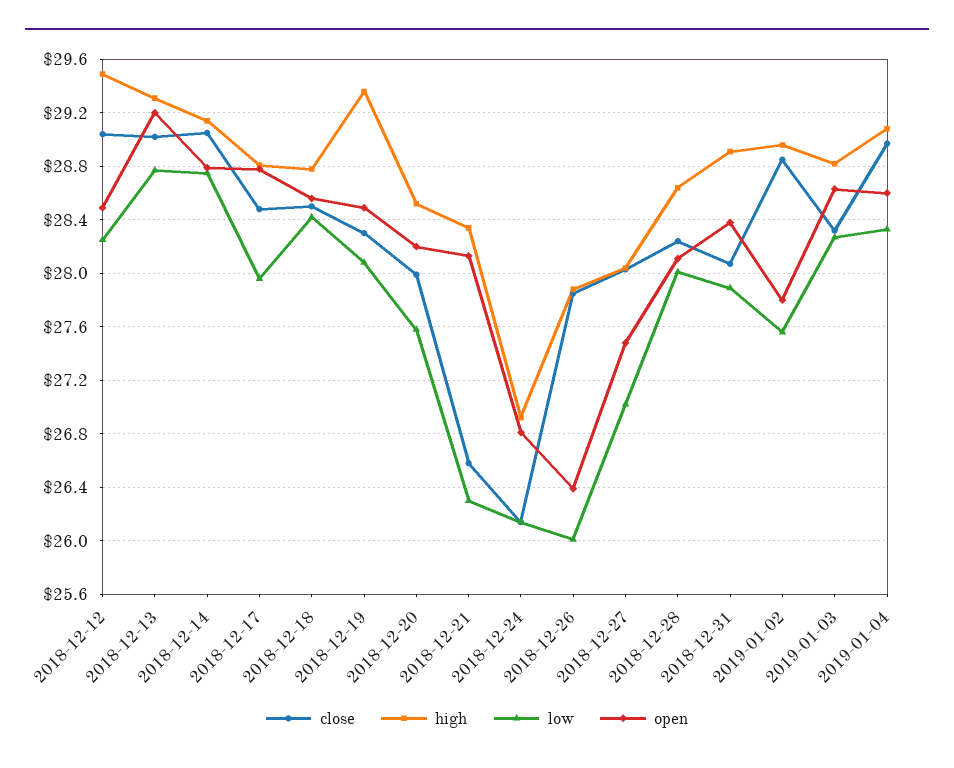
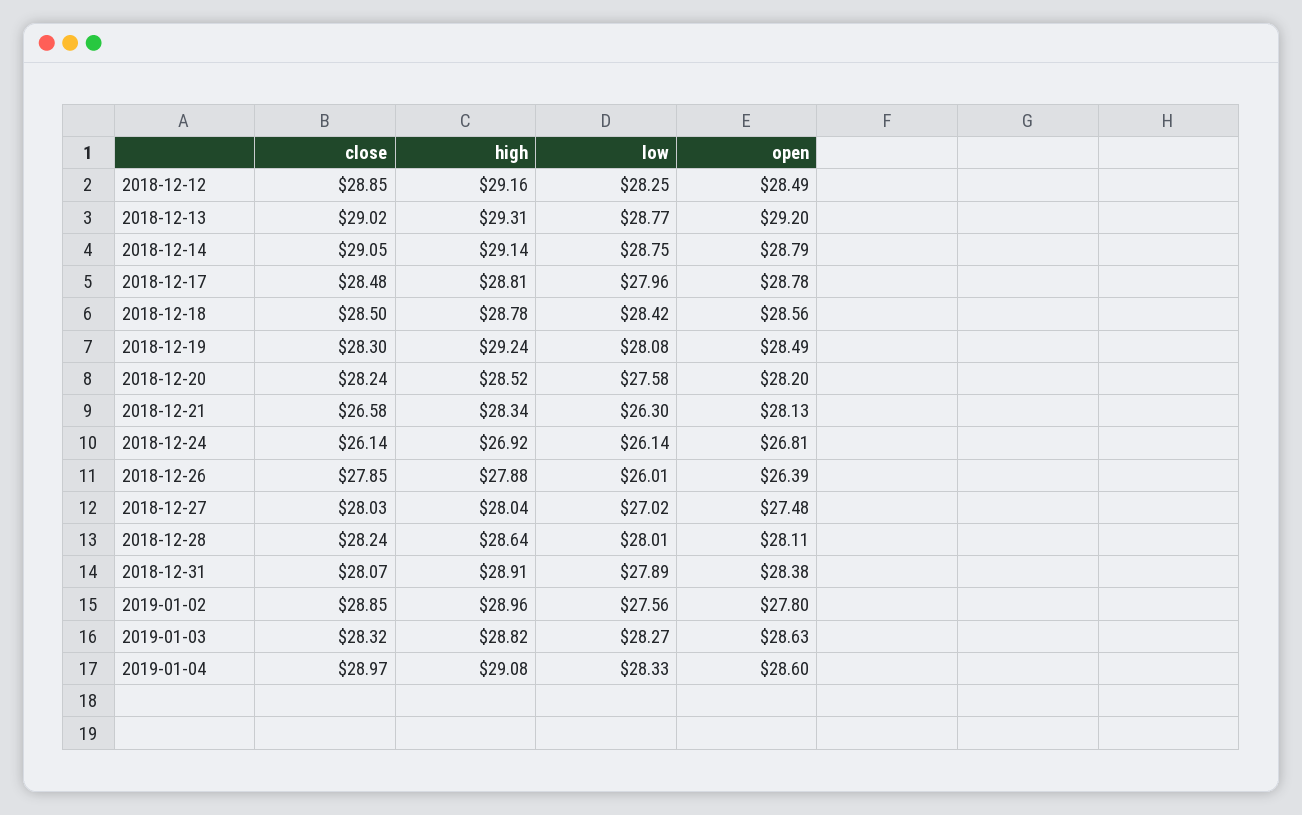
close, 2018-12-12: 29.05 -> 28.85
high, 2018-12-12: 29.5 -> 29.16
high, 2018-12-19: 29.35 -> 29.24
close, 2018-12-20: 28 -> 28.24

